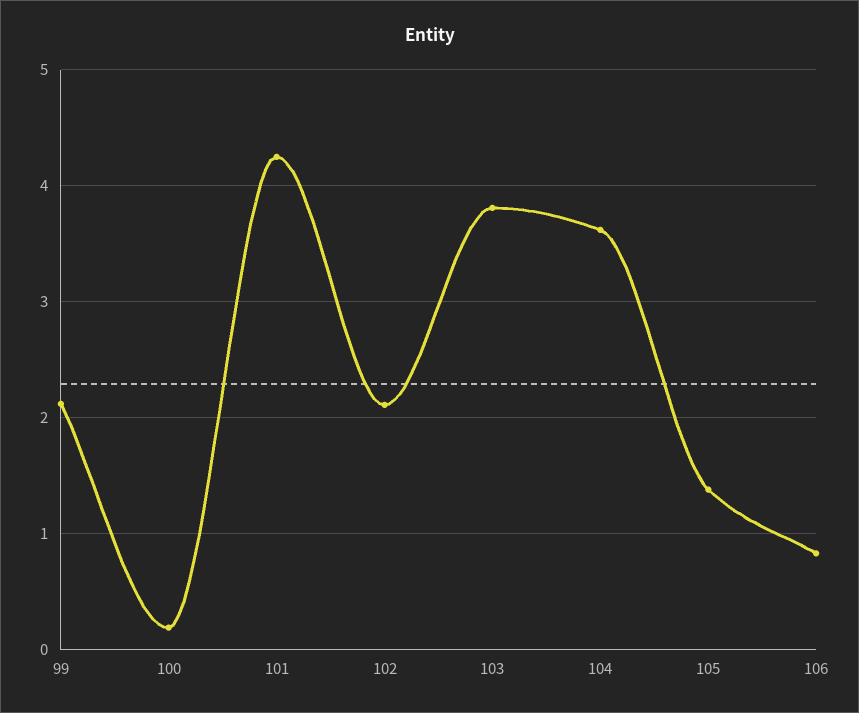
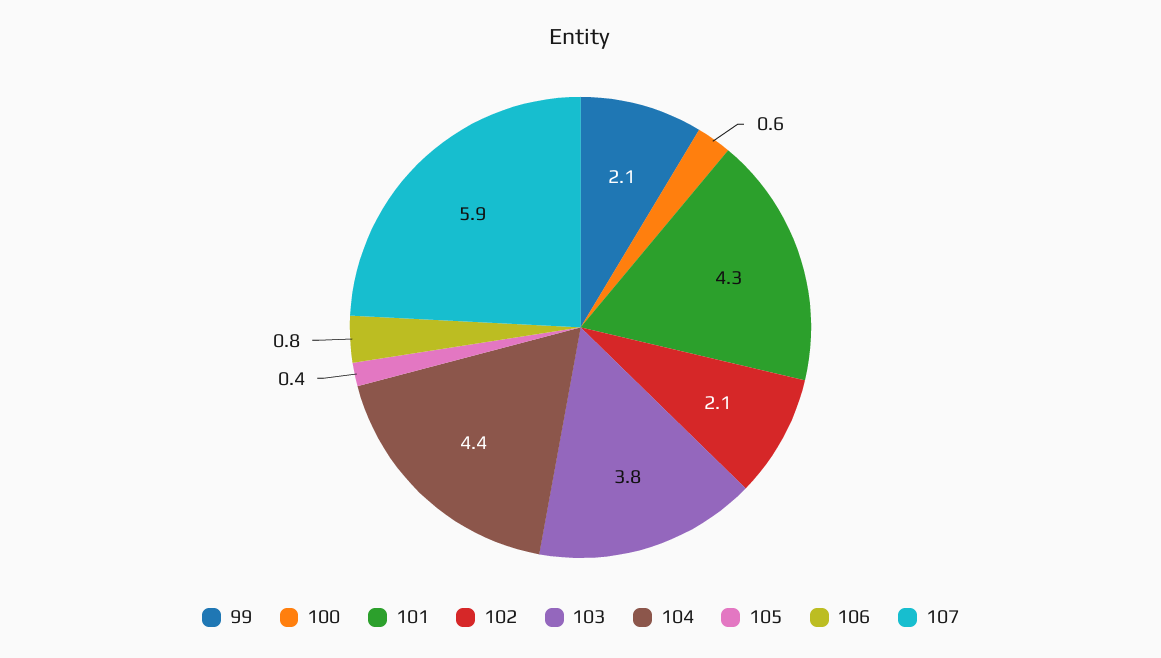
100: 0.2 -> 0.6
104: 3.6 -> 4.4
105: 1.4 -> 0.4
107: none -> 5.9

